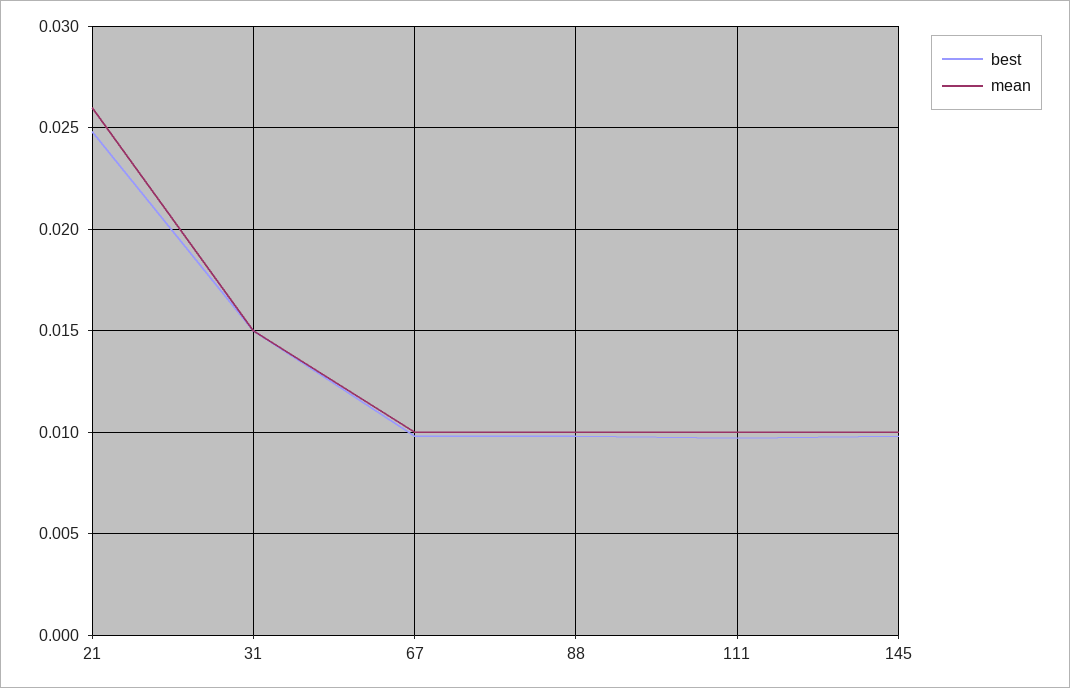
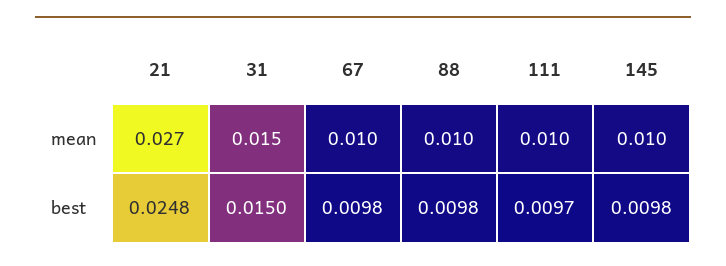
mean, 21: 0.026 -> 0.027

